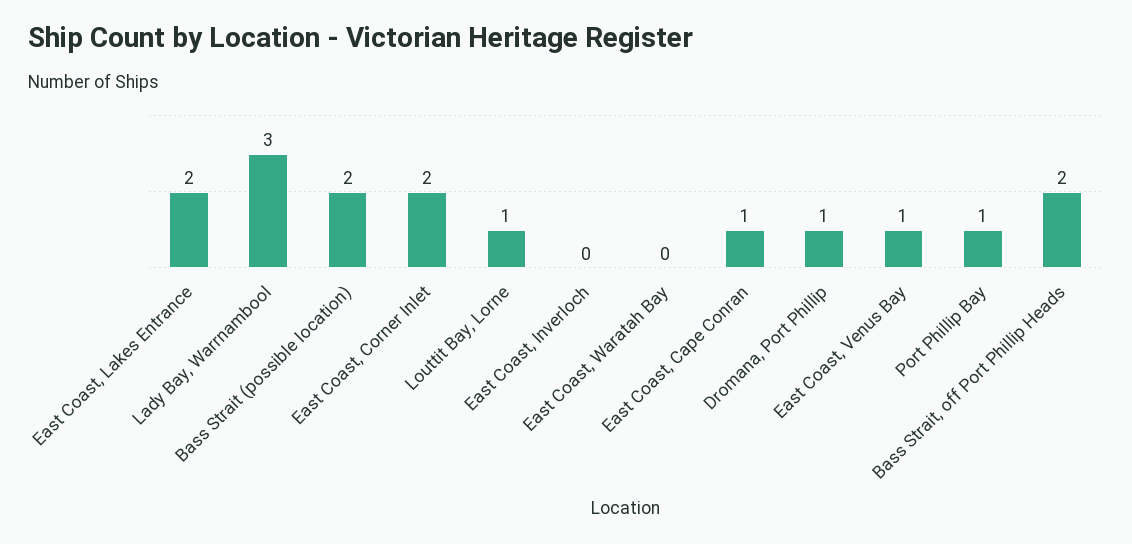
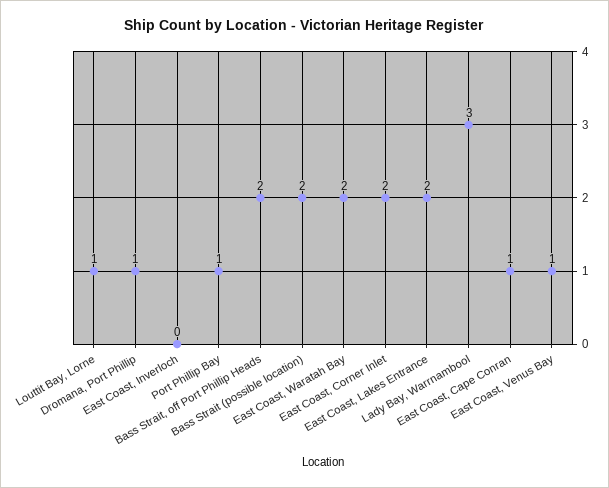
East Coast, Waratah Bay: 0 -> 2

